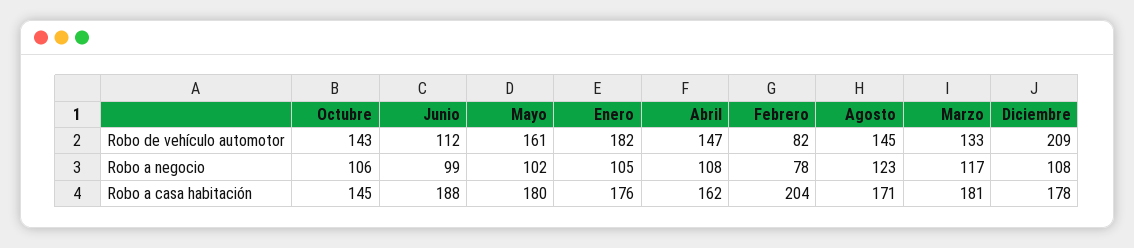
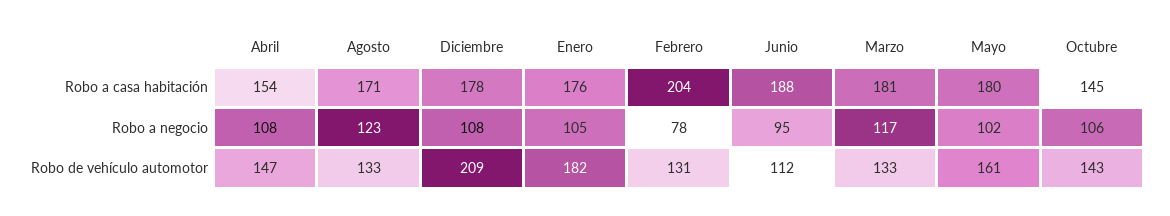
Febrero, Robo de vehículo automotor: 82 -> 131
Agosto, Robo de vehículo automotor: 145 -> 133
Junio, Robo a negocio: 99 -> 95
Abril, Robo a casa habitación: 162 -> 154

